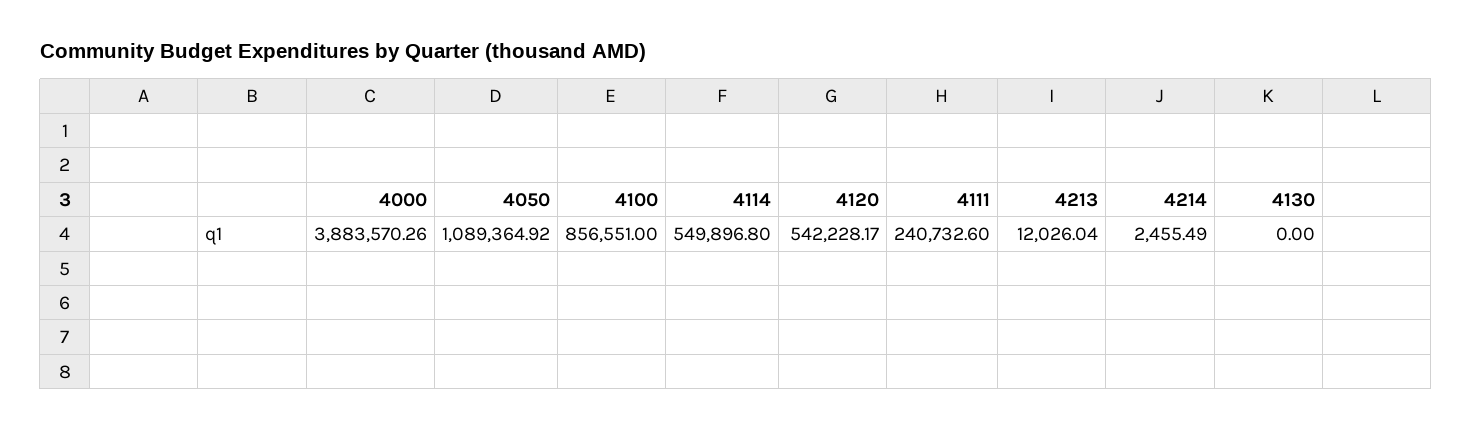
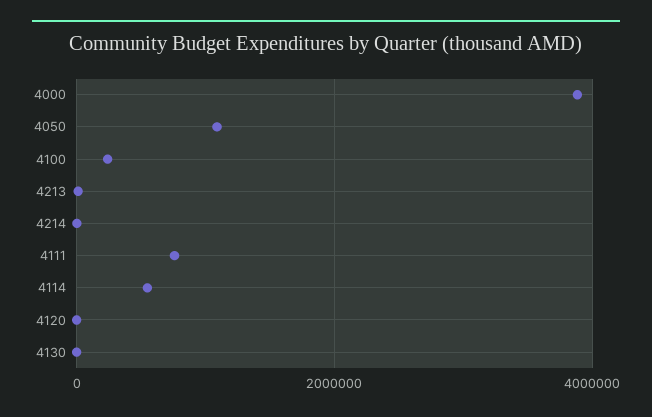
4100: 856551 -> 200000
4120: 542228.17 -> 0
4111: 240732.6 -> 800000

